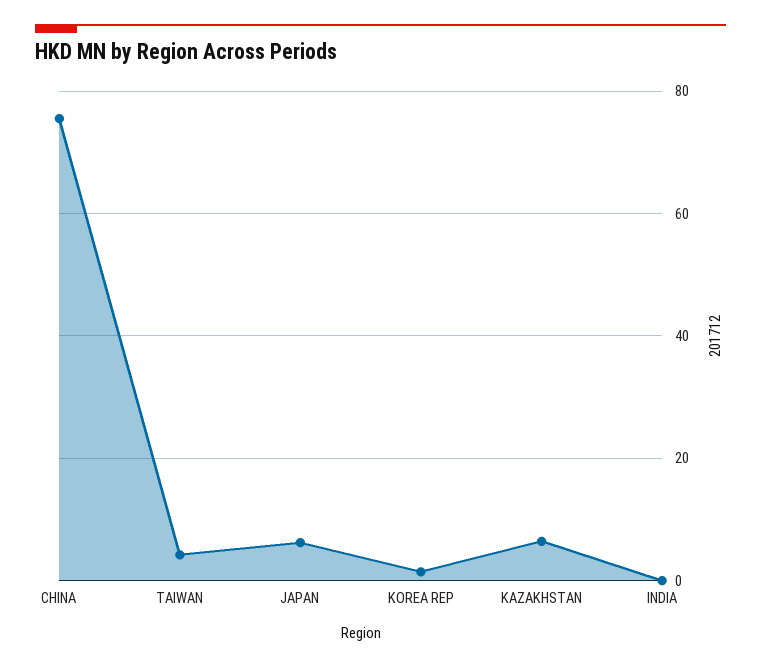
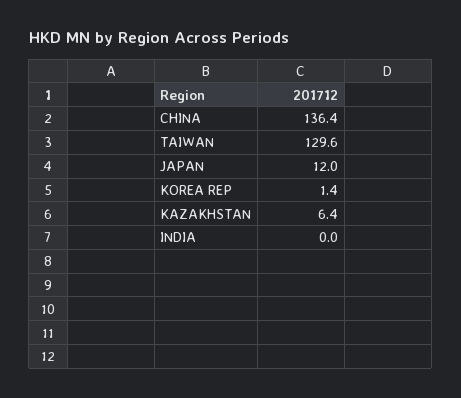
CHINA: 76 -> 136.4
TAIWAN: 4 -> 129.6
JAPAN: 6 -> 12

